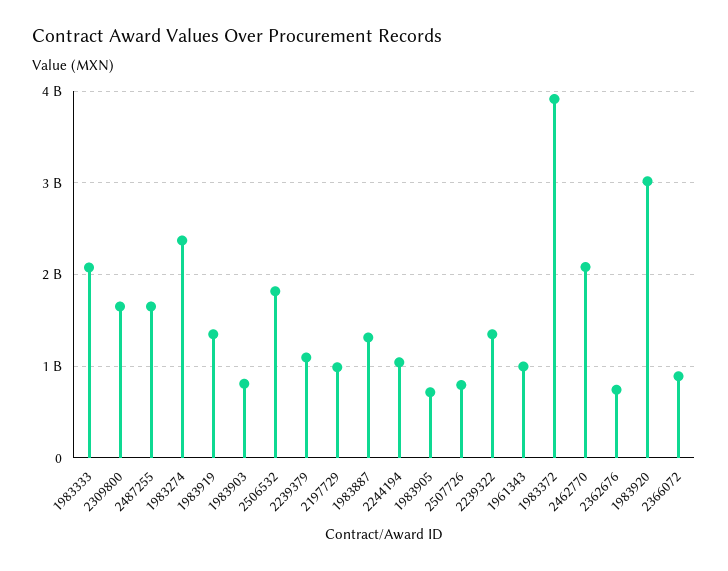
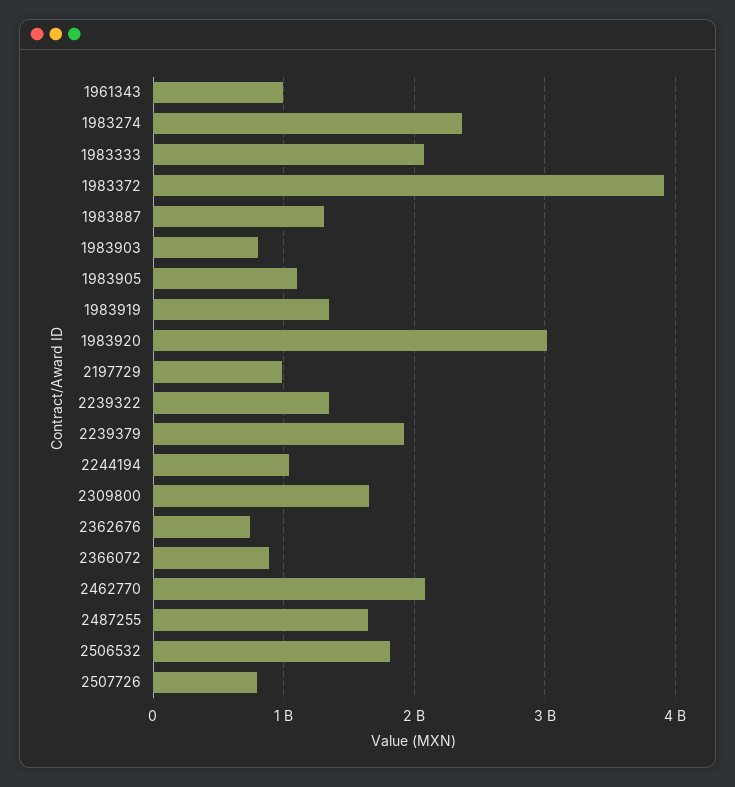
2239379: 1100000000 -> 1900000000
1983905: 700000000 -> 1100000000

